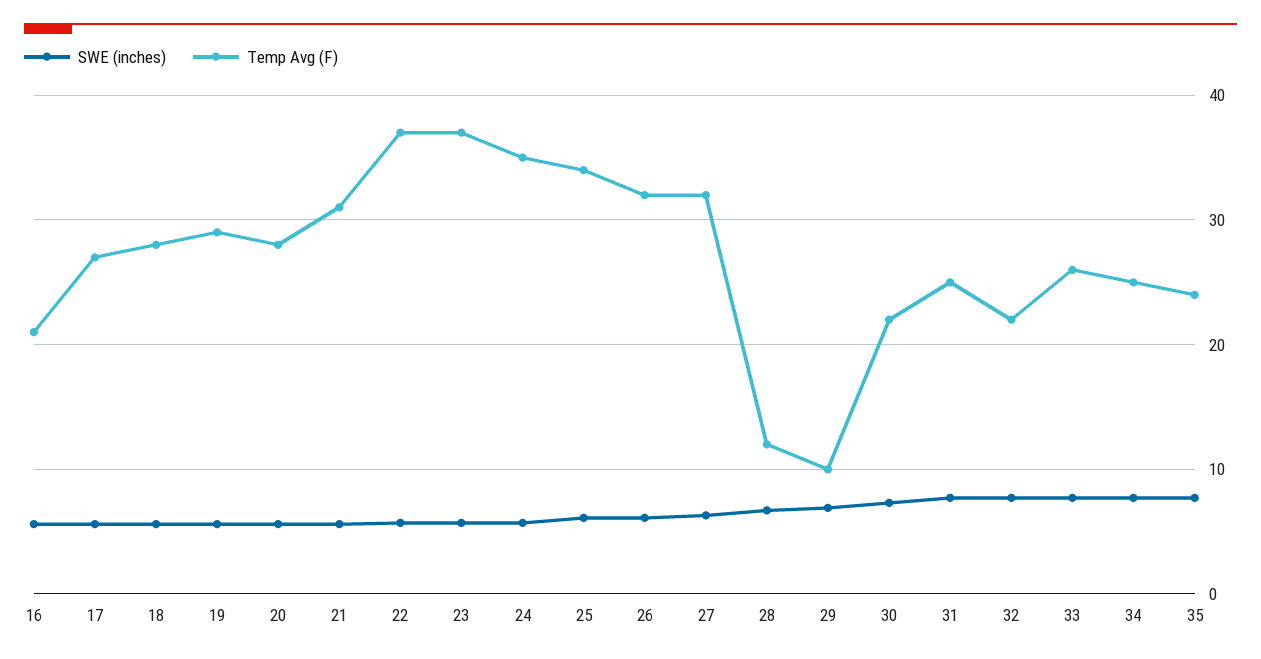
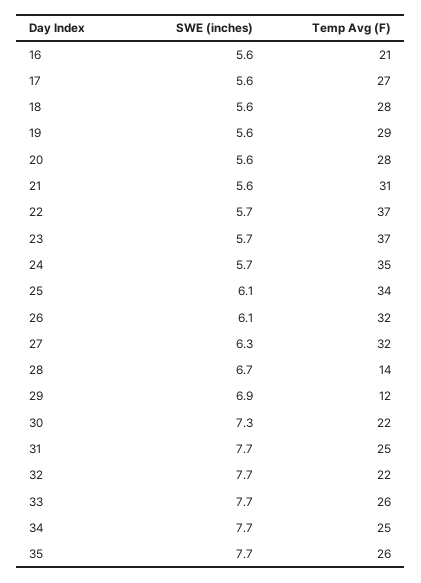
Temp Avg (F), 28: 12 -> 14
Temp Avg (F), 29: 10 -> 12
Temp Avg (F), 35: 24 -> 26

